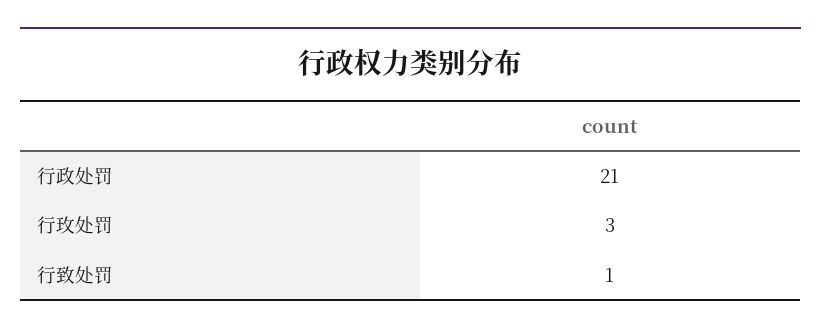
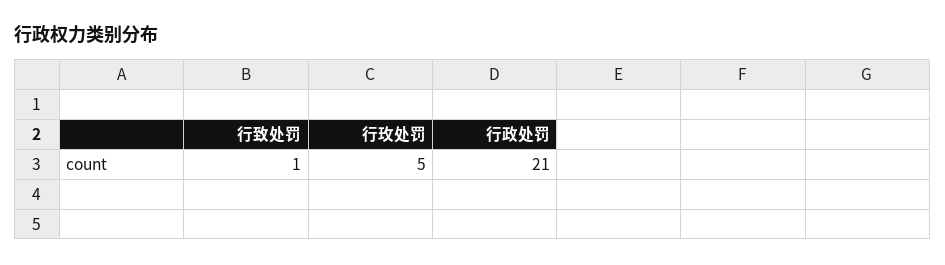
行玫处罚: 3 -> 5

